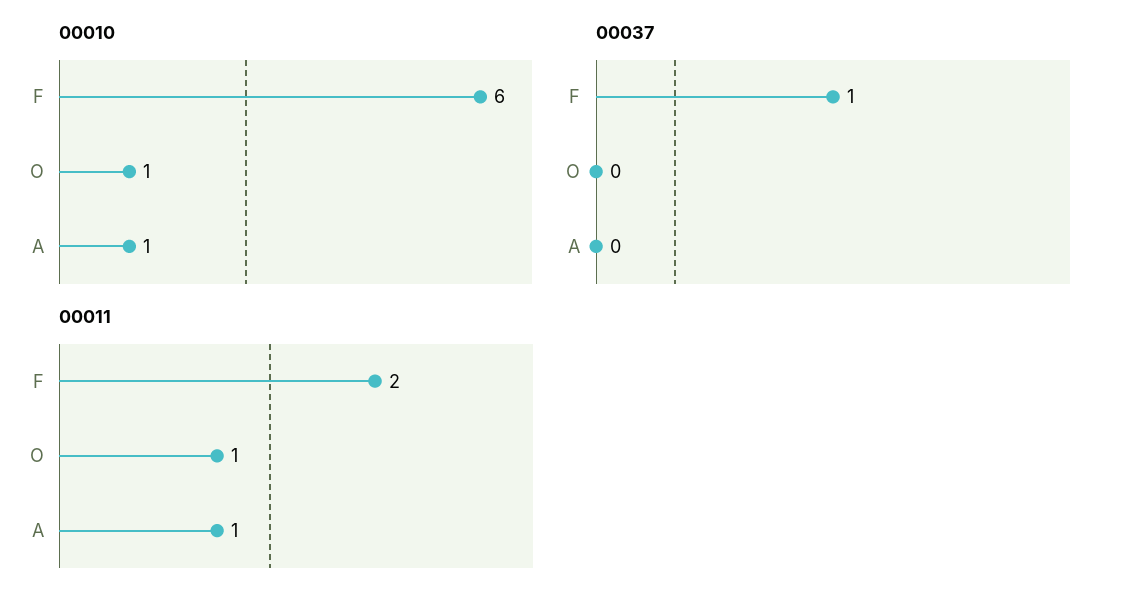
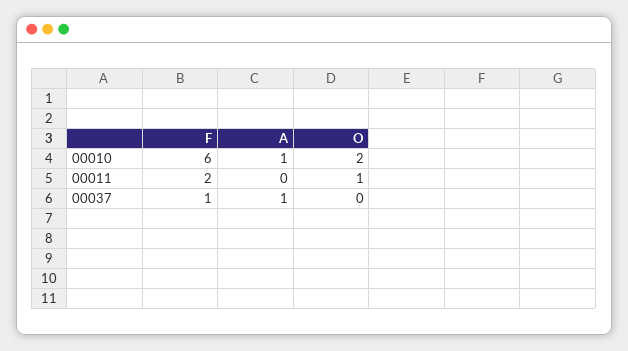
00010, O: 1 -> 2
00037, A: 0 -> 1
00011, A: 1 -> 0

